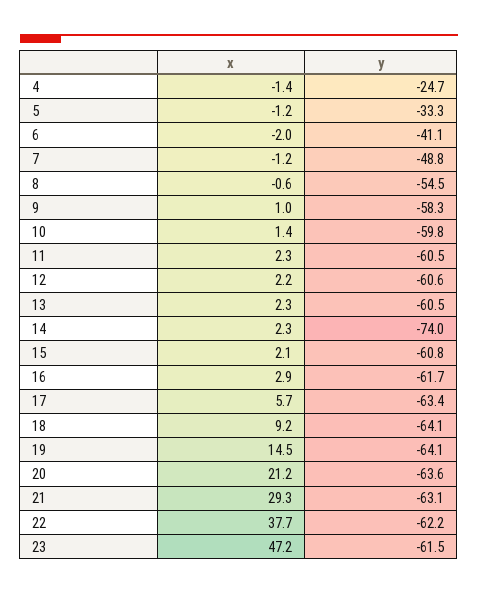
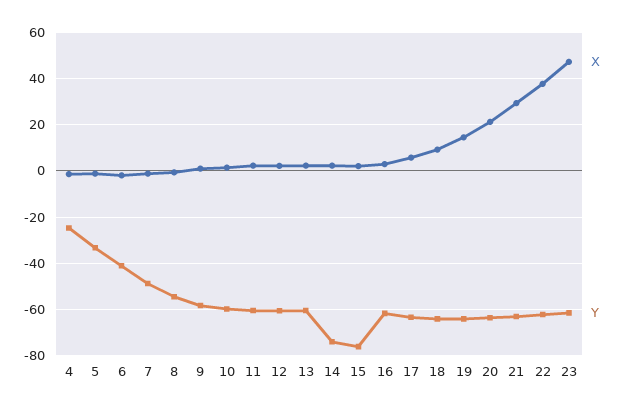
y, 15: -60.8 -> -75

